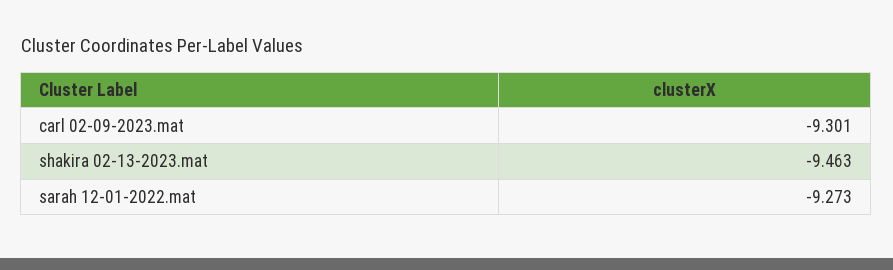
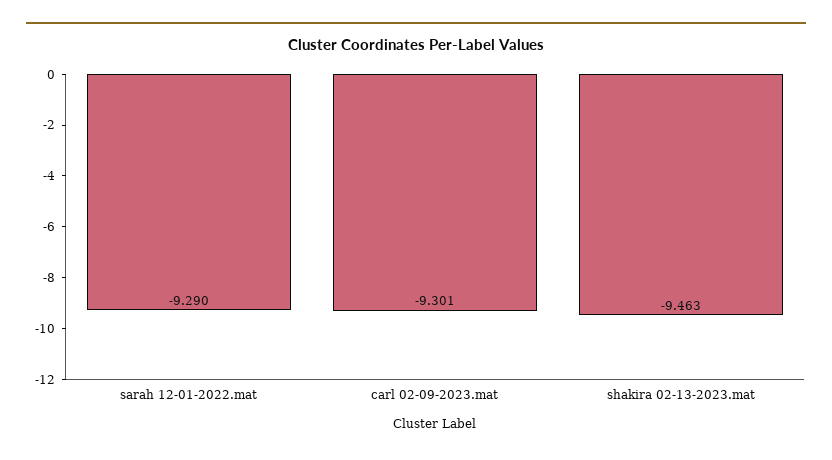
sarah 12-01-2022.mat: -9.273 -> -9.29

